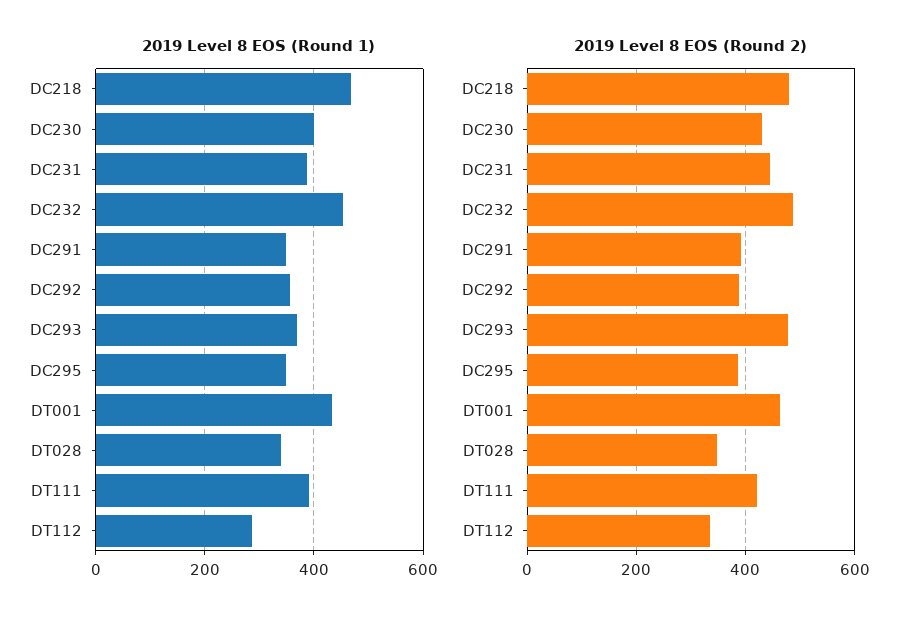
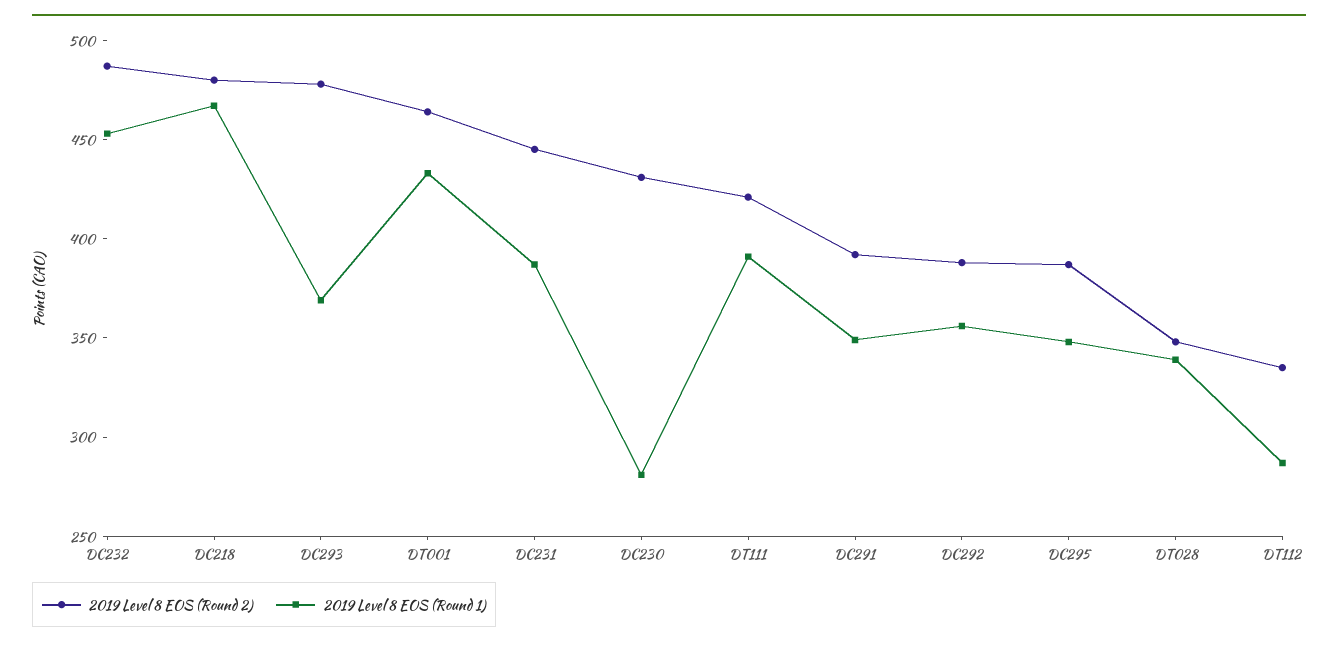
2019 Level 8 EOS (Round 1), DC230: 400 -> 280

